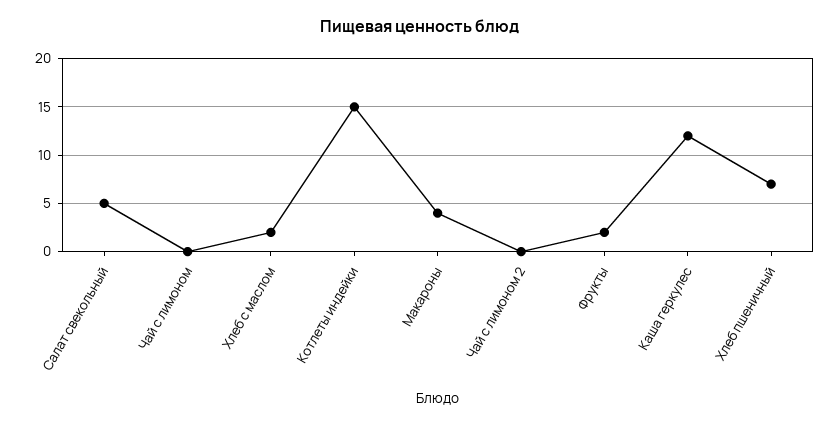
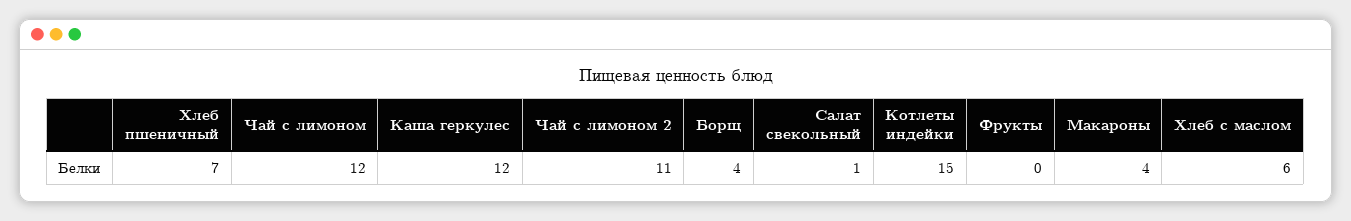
Салат свекольный: 5 -> 1
Чай с лимоном: 0 -> 12
Хлеб с маслом: 2 -> 6
Чай с лимоном 2: 0 -> 11
Фрукты: 2 -> 0
Борщ: none -> 4

